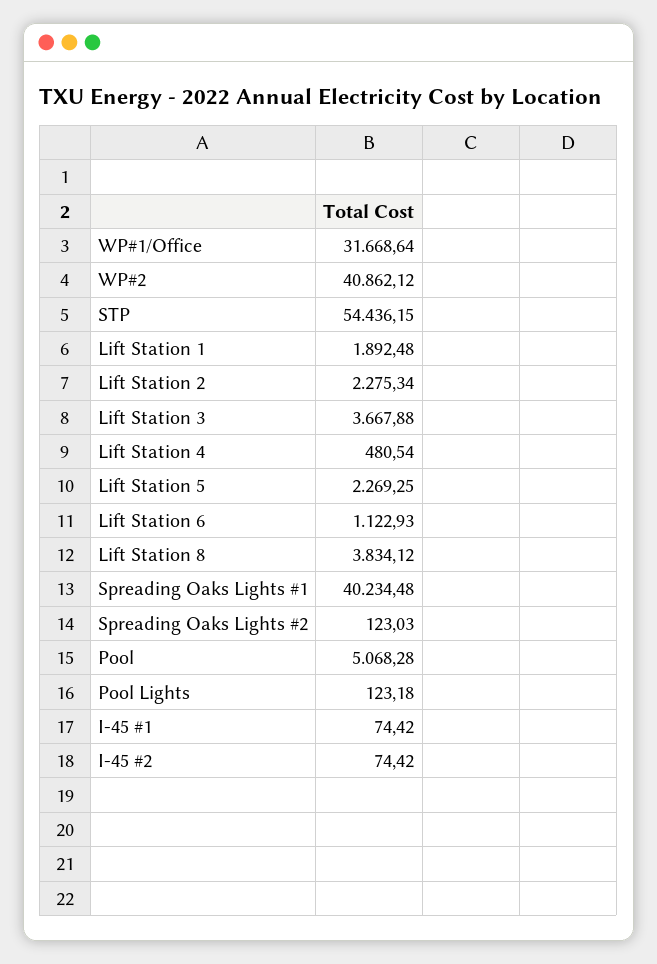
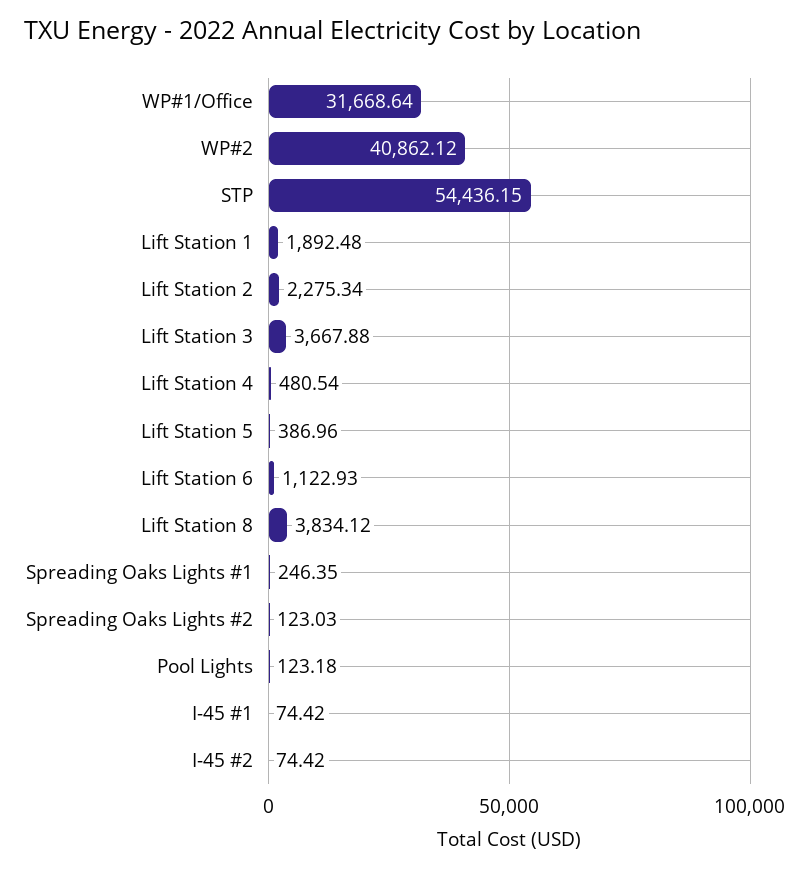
Lift Station 5: 2269.25 -> 386.96
Spreading Oaks Lights #1: 40234.48 -> 246.35
Pool: 5068.28 -> none

